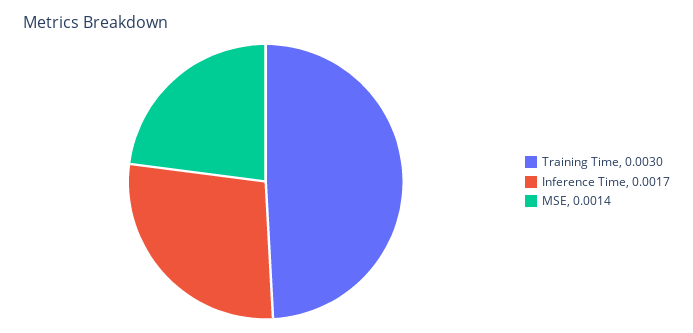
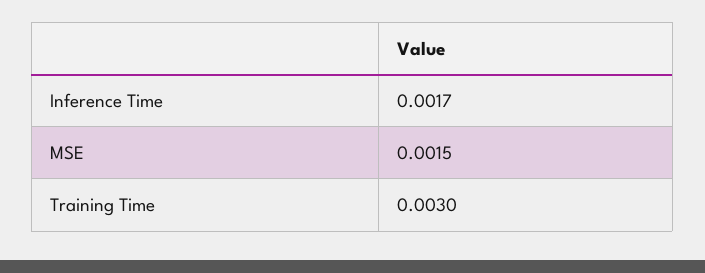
MSE: 0.0014 -> 0.0015

